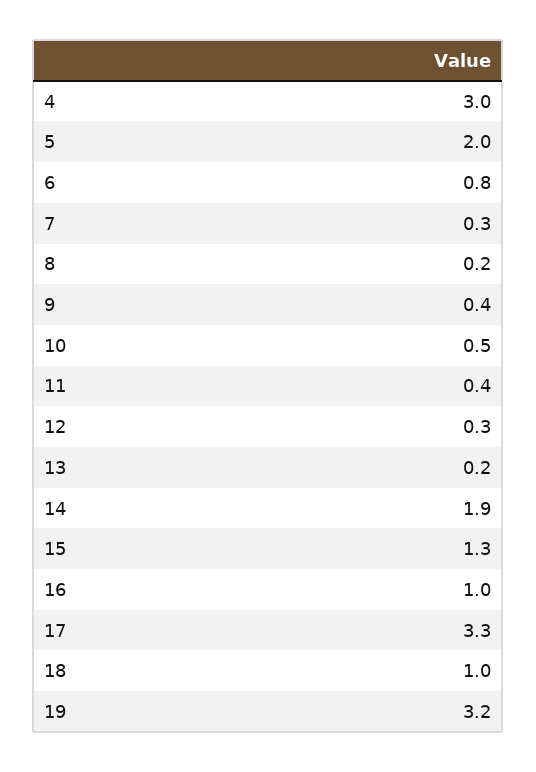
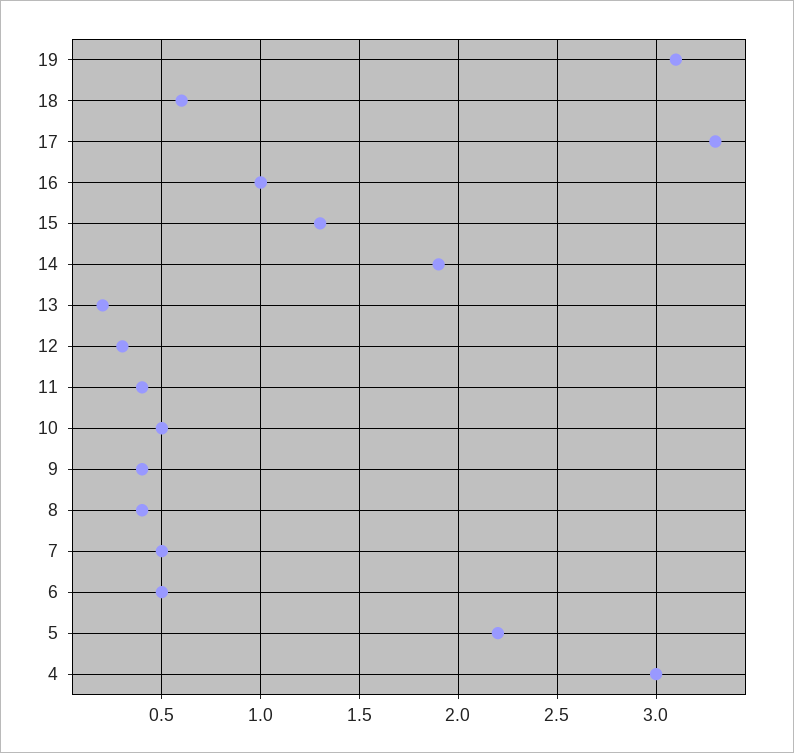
5: 2 -> 2.2
6: 0.8 -> 0.5
7: 0.3 -> 0.5
8: 0.2 -> 0.4
18: 1 -> 0.6
19: 3.2 -> 3.1

